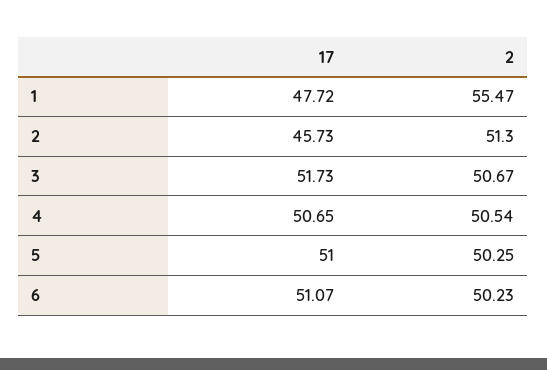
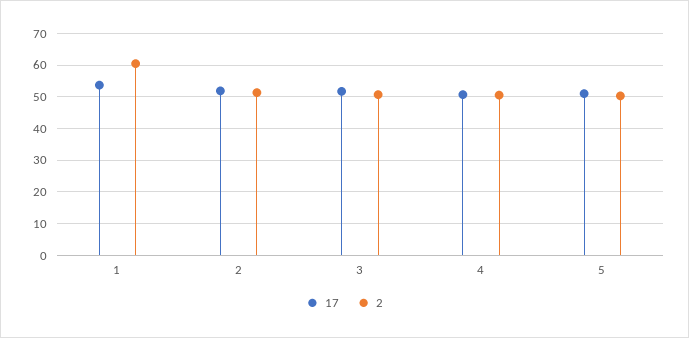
17, 1: 47.72 -> 54
2, 1: 55.47 -> 60
17, 2: 45.73 -> 52
17, 6: 51.07 -> none
2, 6: 50.23 -> none

